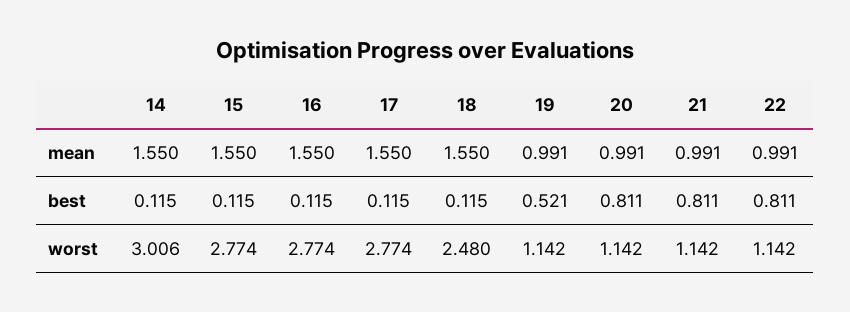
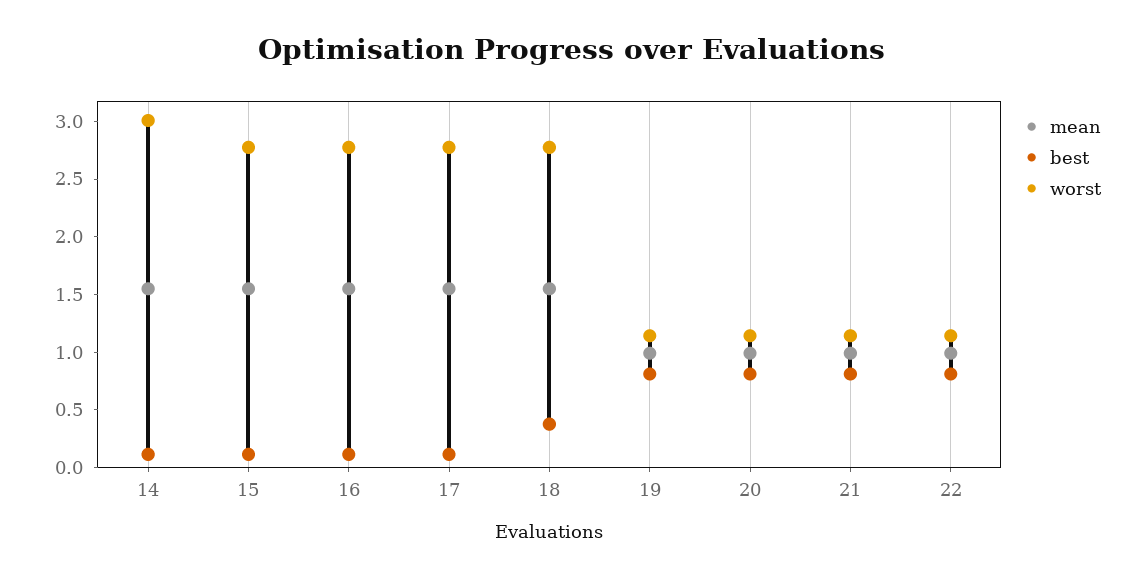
best, 18: 0.115 -> 0.4
best, 19: 0.521 -> 0.8
worst, 18: 2.48 -> 2.8

